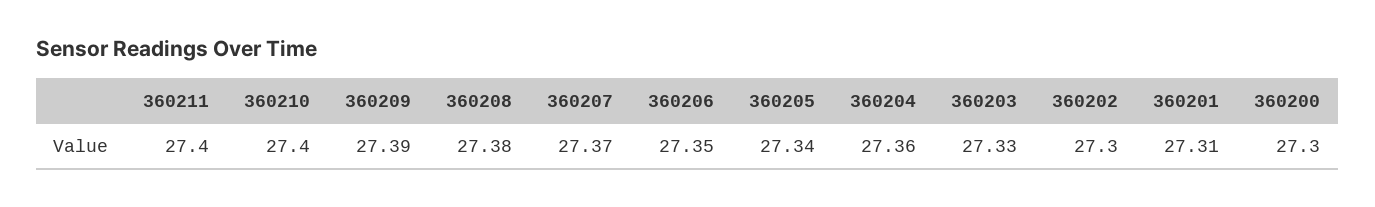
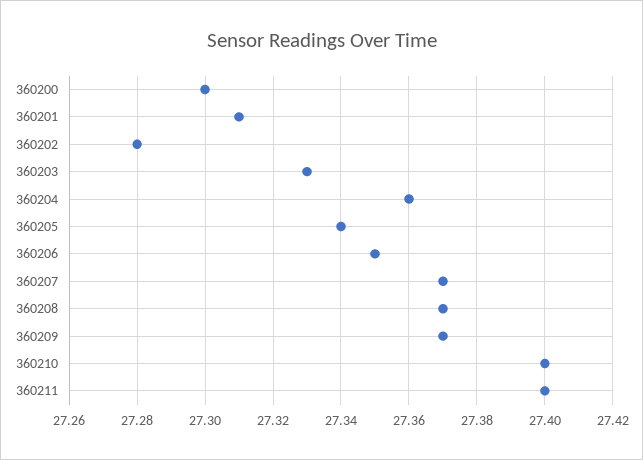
360209: 27.39 -> 27.37
360208: 27.38 -> 27.37
360202: 27.3 -> 27.28

